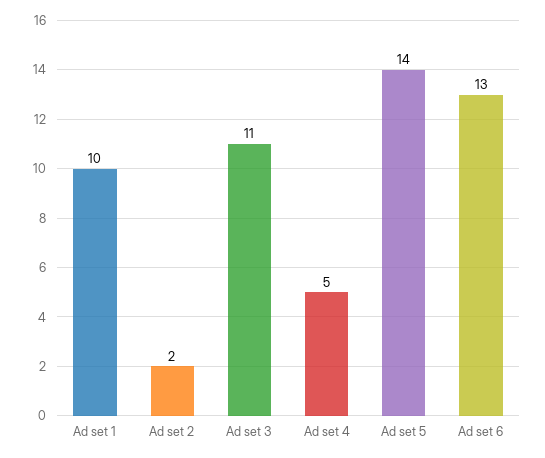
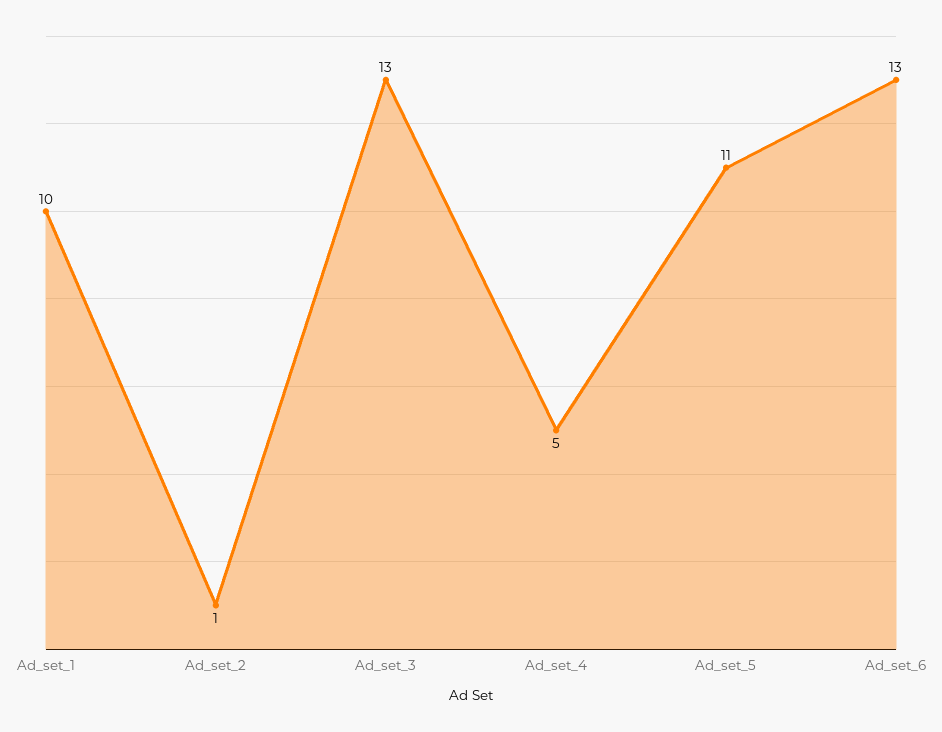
Ad set 2: 2 -> 1
Ad set 3: 11 -> 13
Ad set 5: 14 -> 11

